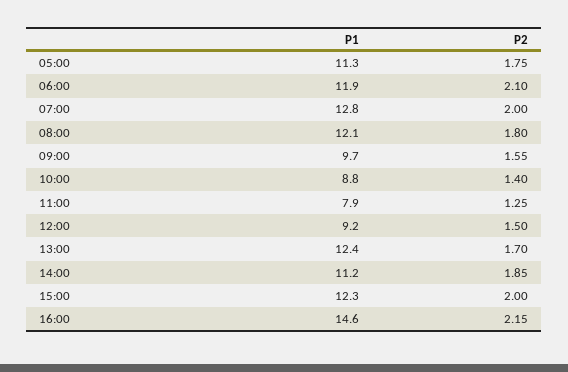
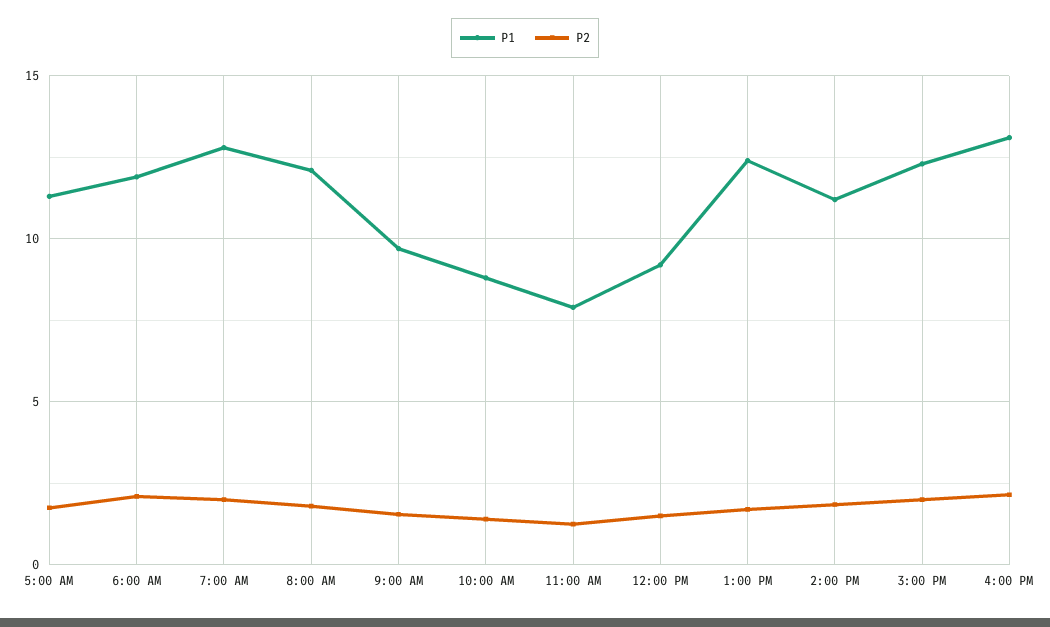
P1, 16:00: 14.6 -> 13

